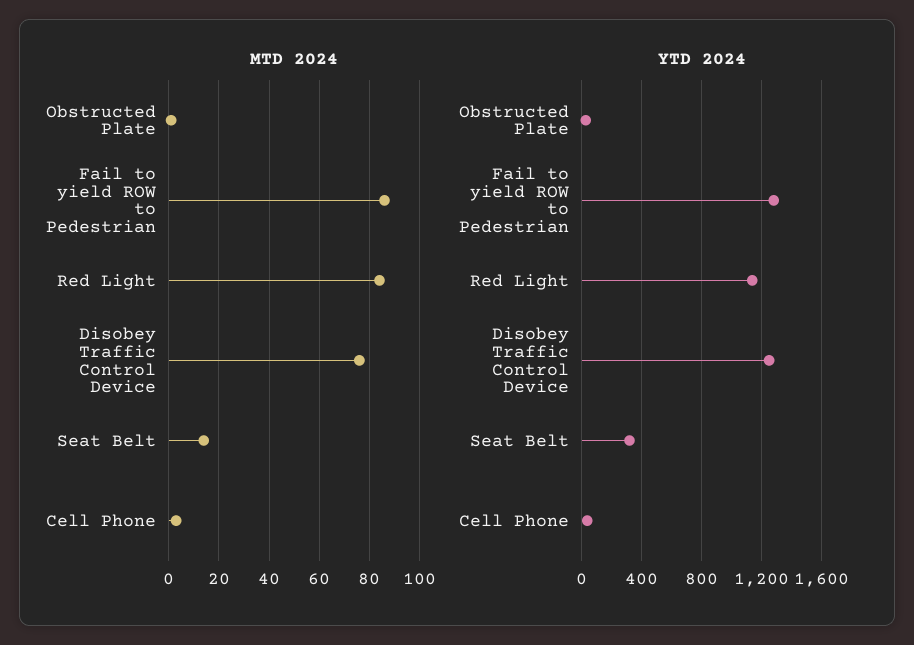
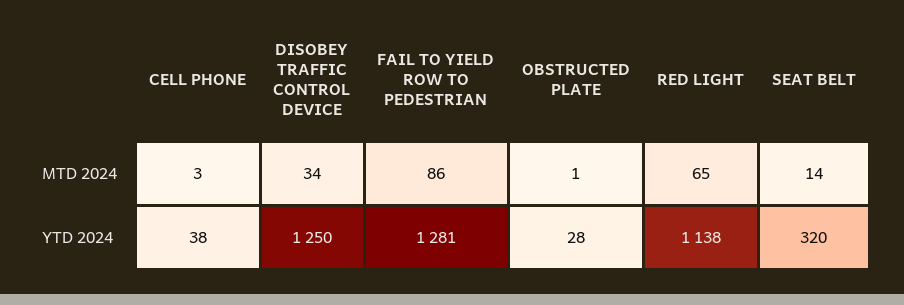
MTD 2024, Red Light: 85 -> 65
MTD 2024, Disobey Traffic Control Device: 75 -> 34

